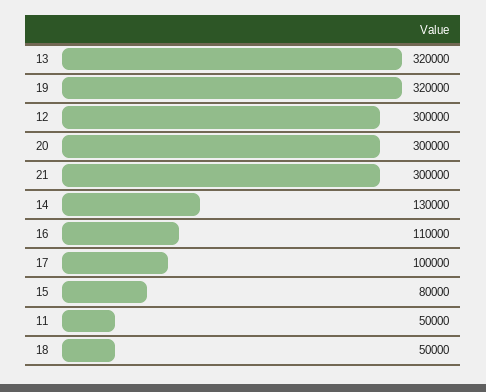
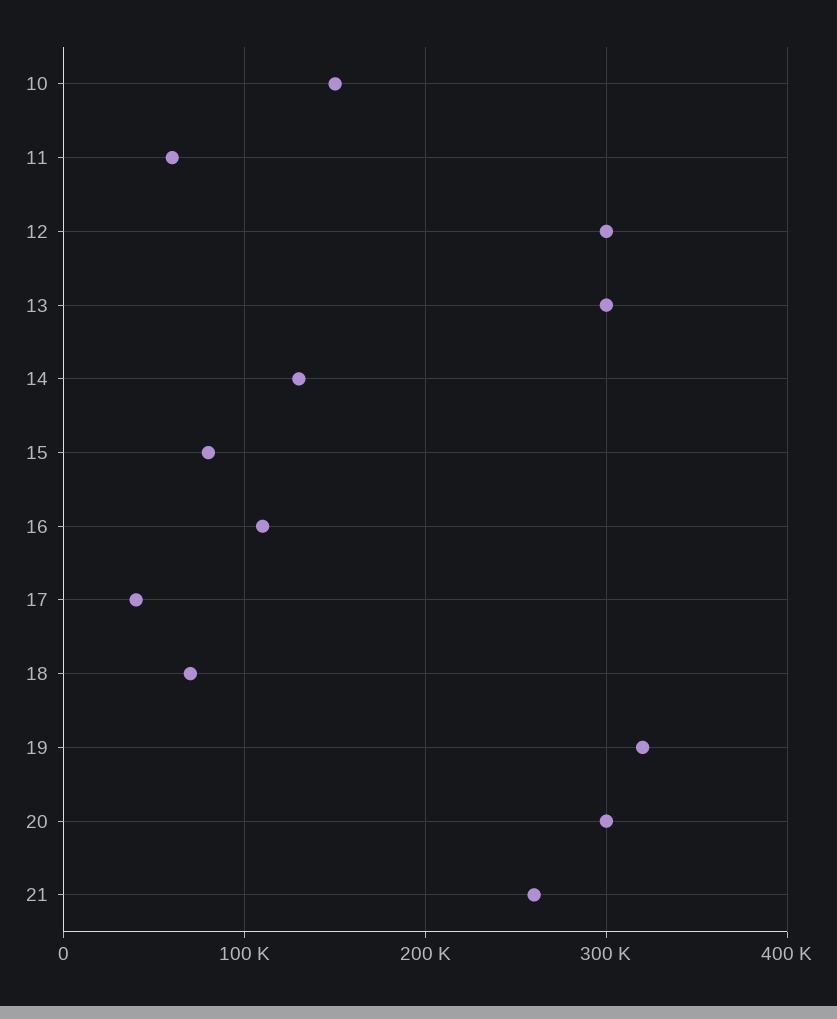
13: 320000 -> 300000
21: 300000 -> 260000
17: 100000 -> 40000
11: 50000 -> 60000
18: 50000 -> 70000
10: none -> 150000

